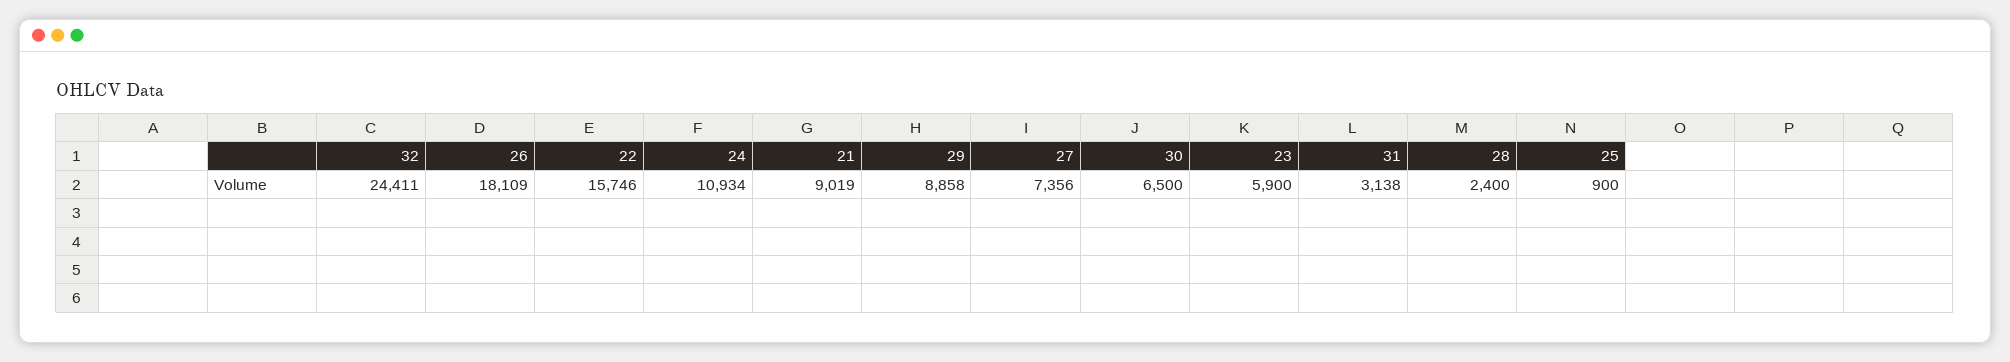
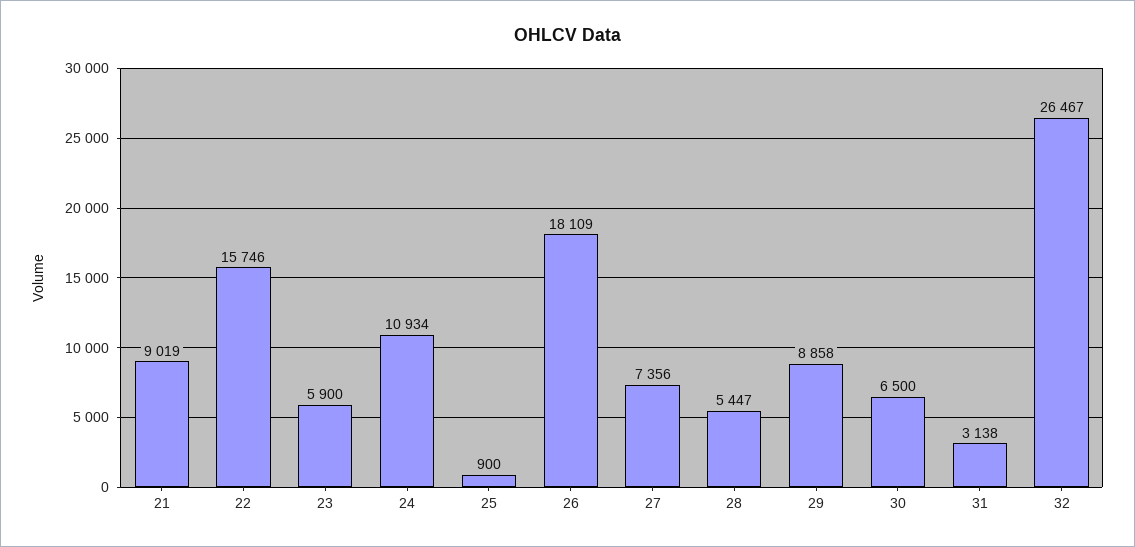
32: 24411 -> 26467
28: 2400 -> 5447

